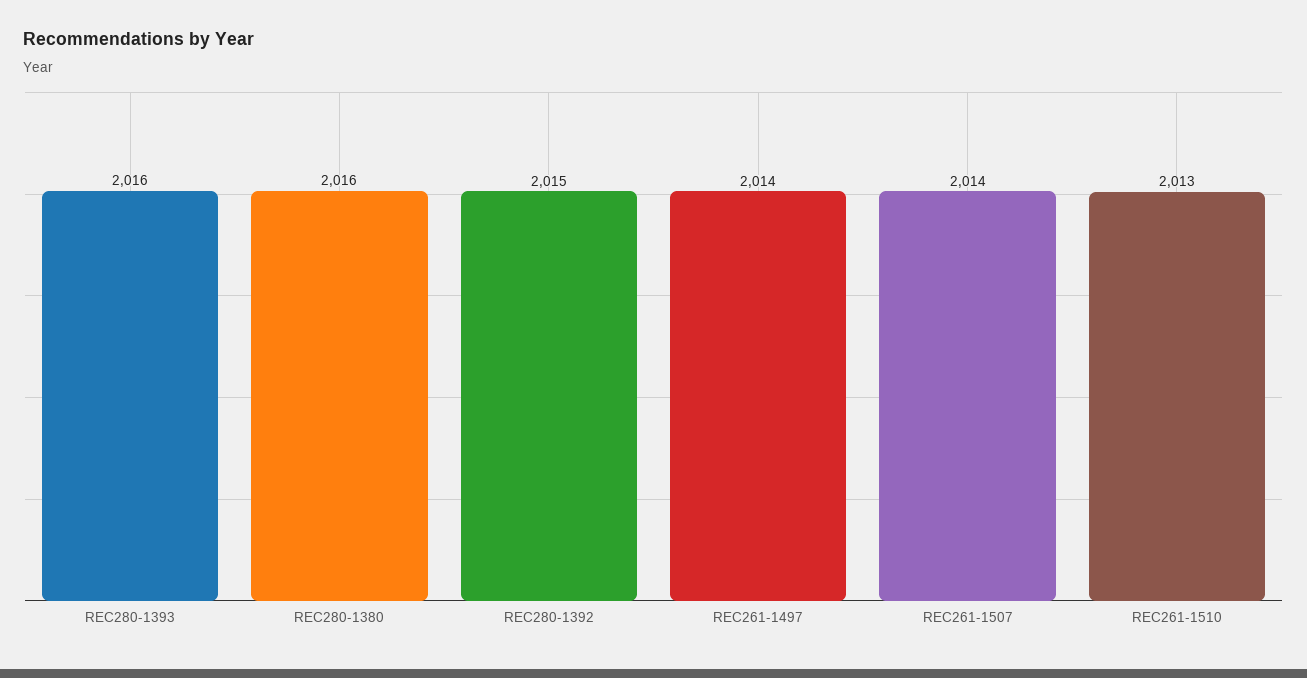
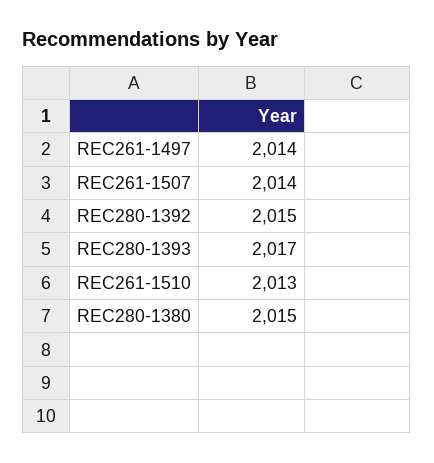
REC280-1393: 2016 -> 2017
REC280-1380: 2016 -> 2015

